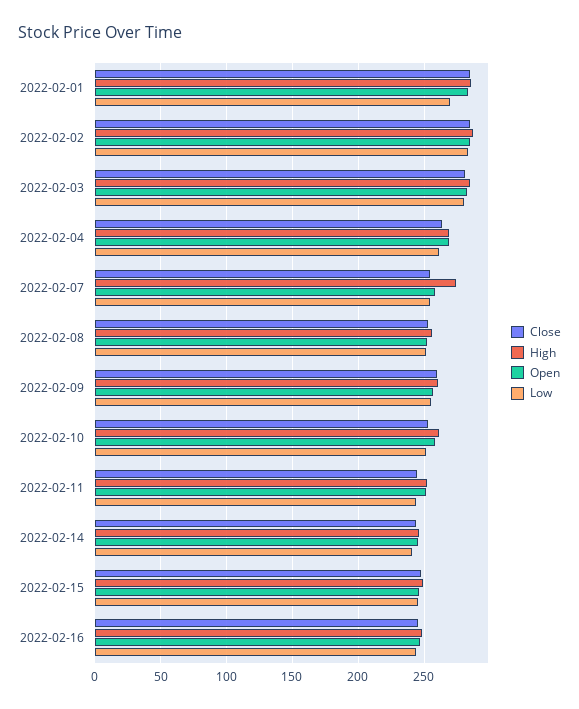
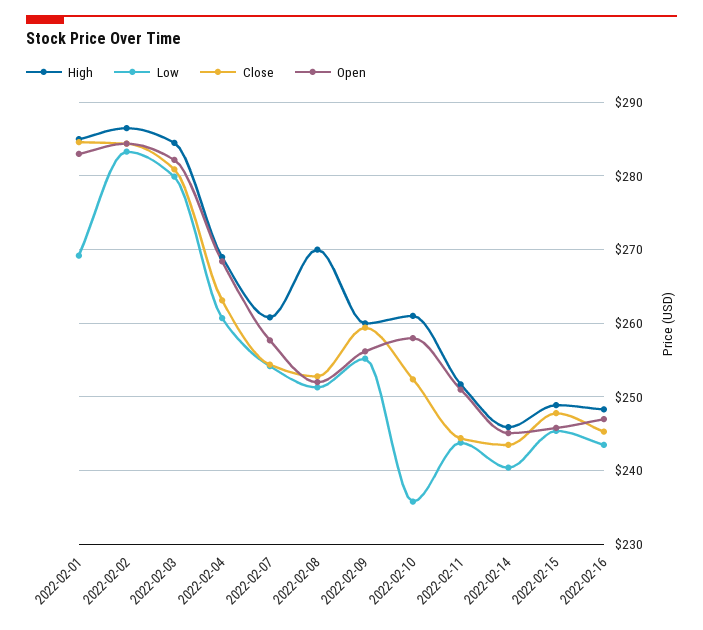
High, 2022-02-07: 275 -> 261
High, 2022-02-08: 255 -> 270
Low, 2022-02-10: 250 -> 236

